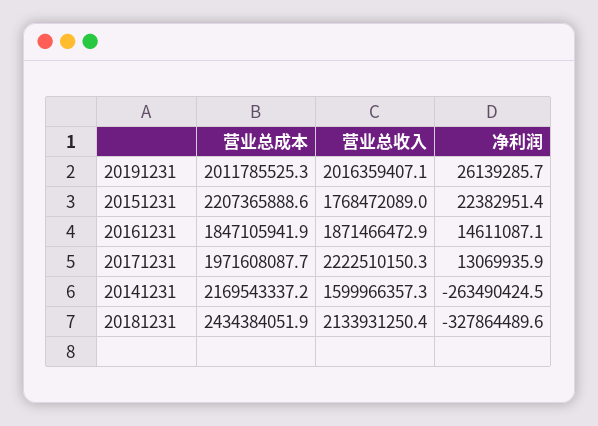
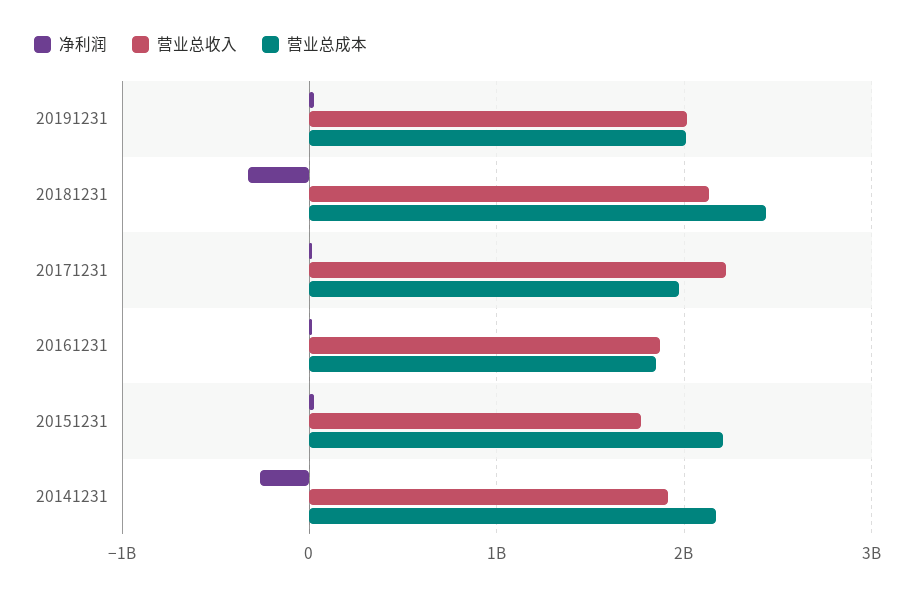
营业总收入, 20141231: 1599966357.3 -> 1900000000

